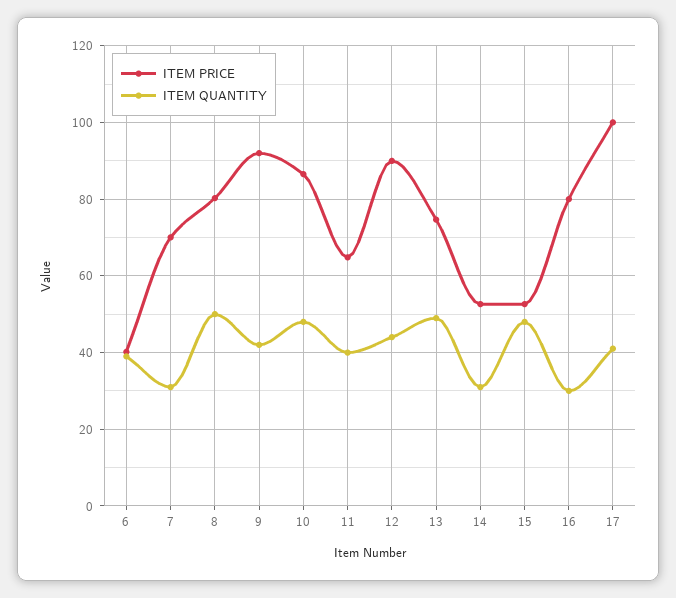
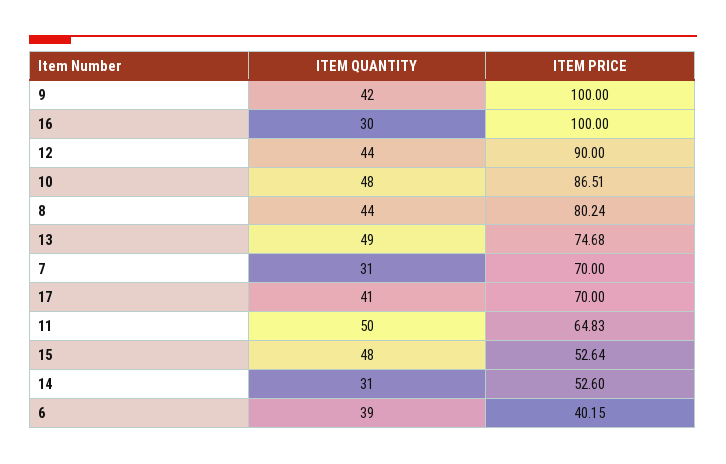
ITEM QUANTITY, 8: 50 -> 44
ITEM PRICE, 9: 92 -> 100
ITEM QUANTITY, 11: 40 -> 50
ITEM PRICE, 16: 80 -> 100
ITEM PRICE, 17: 100 -> 70

